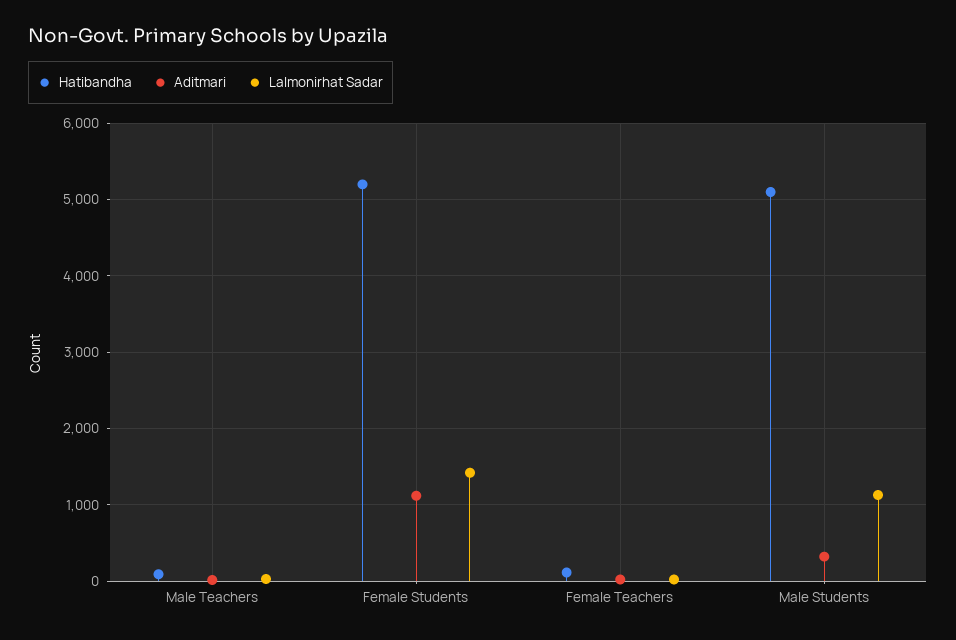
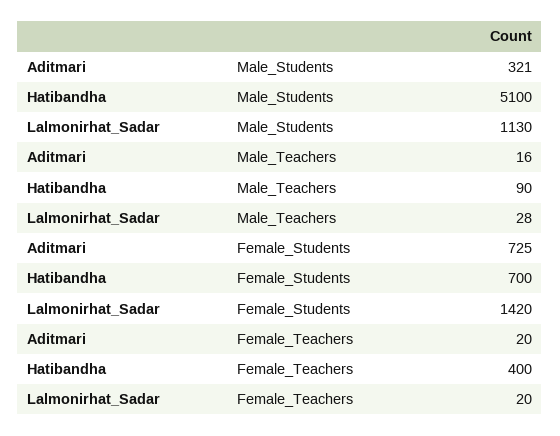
Hatibandha, Female Students: 5200 -> 700
Aditmari, Female Students: 1100 -> 725
Hatibandha, Female Teachers: 100 -> 400

